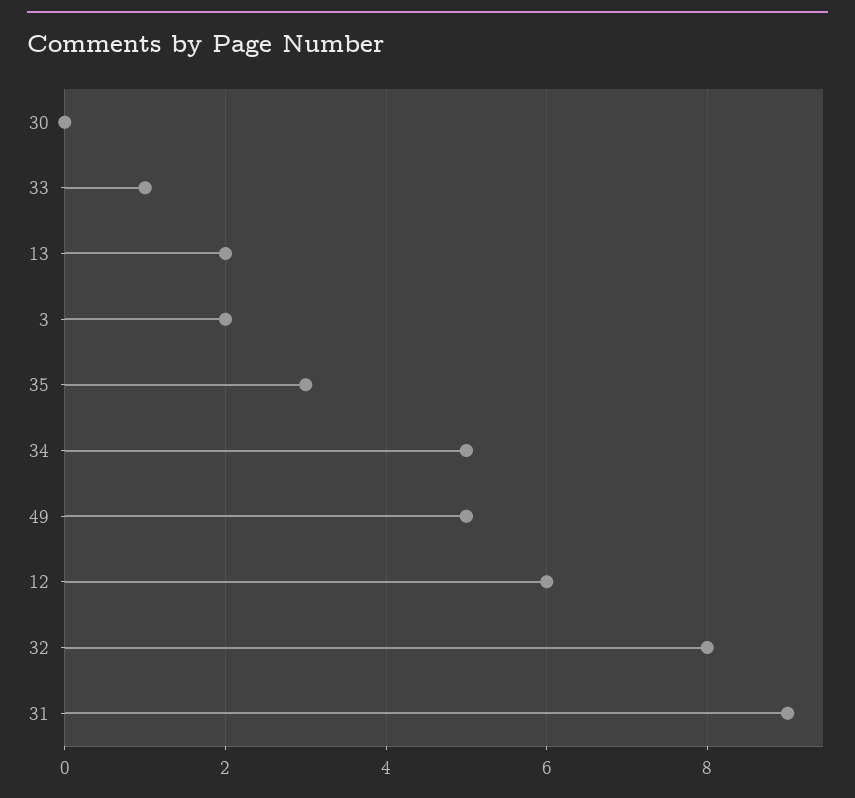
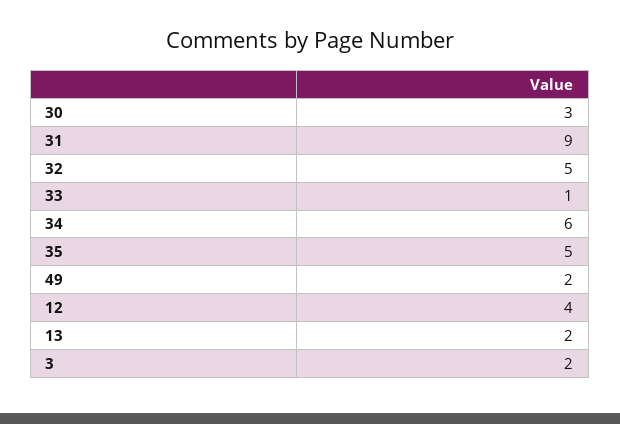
30: 0 -> 3
35: 3 -> 5
34: 5 -> 6
49: 5 -> 2
12: 6 -> 4
32: 8 -> 5

